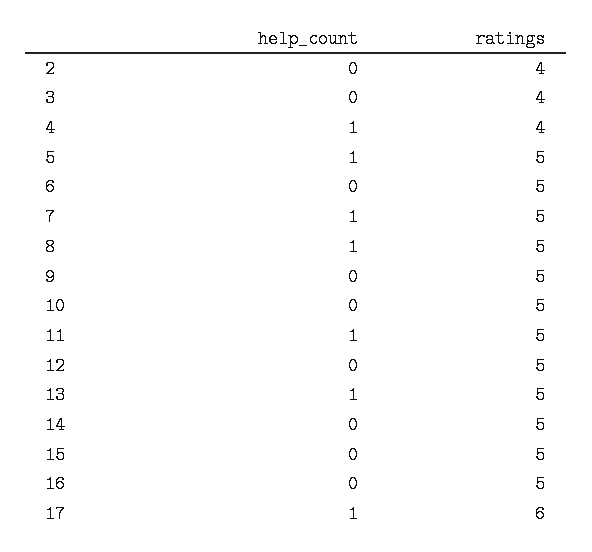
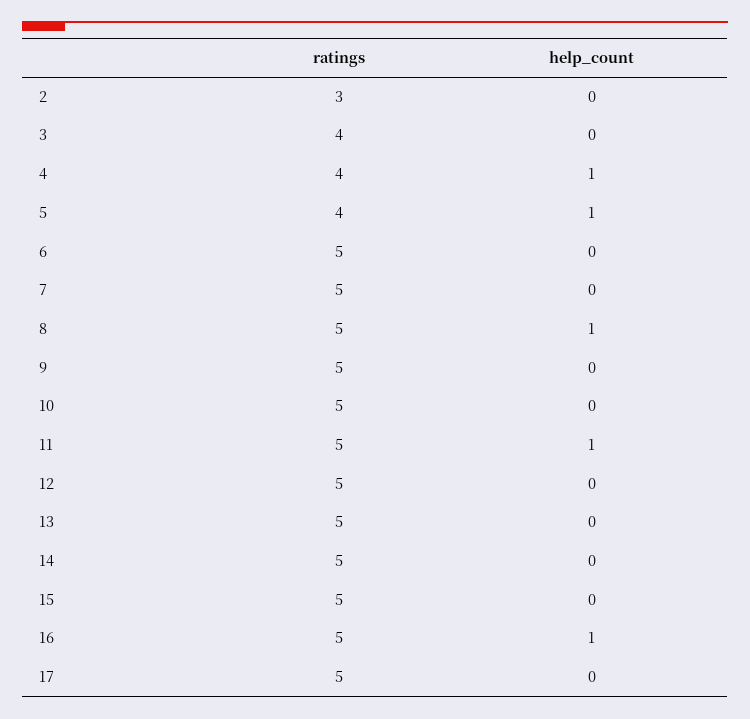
ratings, 2: 4 -> 3
ratings, 5: 5 -> 4
help_count, 7: 1 -> 0
help_count, 13: 1 -> 0
help_count, 16: 0 -> 1
help_count, 17: 1 -> 0
ratings, 17: 6 -> 5

